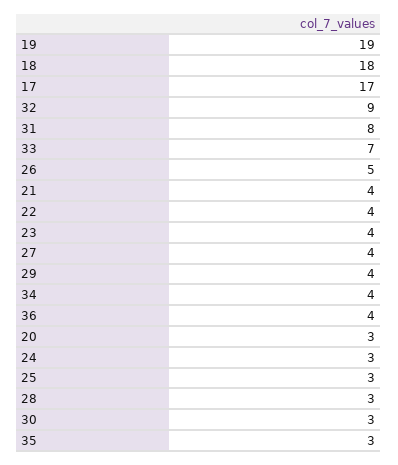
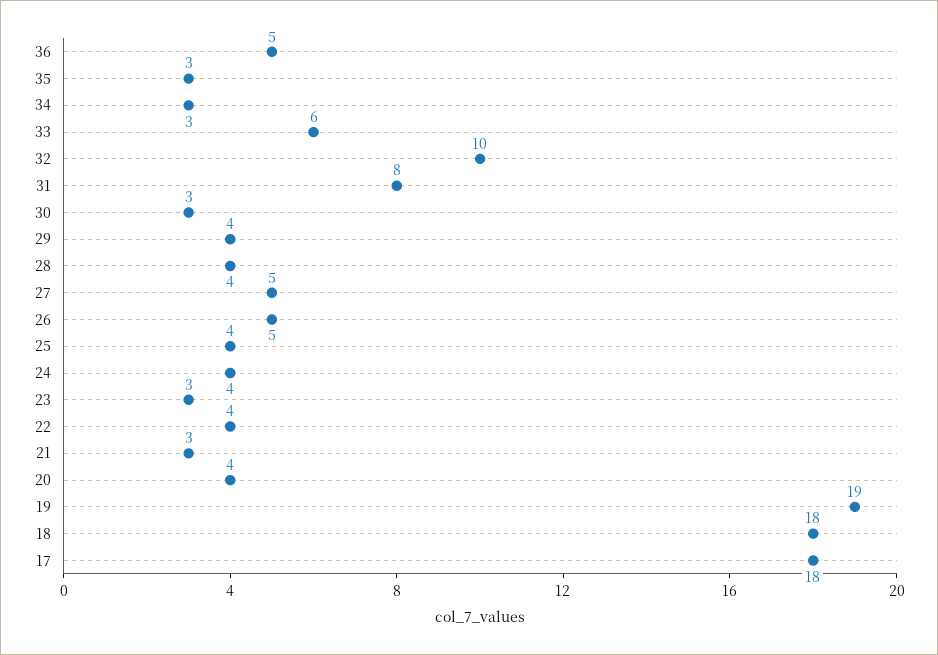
17: 17 -> 18
32: 9 -> 10
33: 7 -> 6
21: 4 -> 3
23: 4 -> 3
27: 4 -> 5
34: 4 -> 3
36: 4 -> 5
20: 3 -> 4
24: 3 -> 4
25: 3 -> 4
28: 3 -> 4

